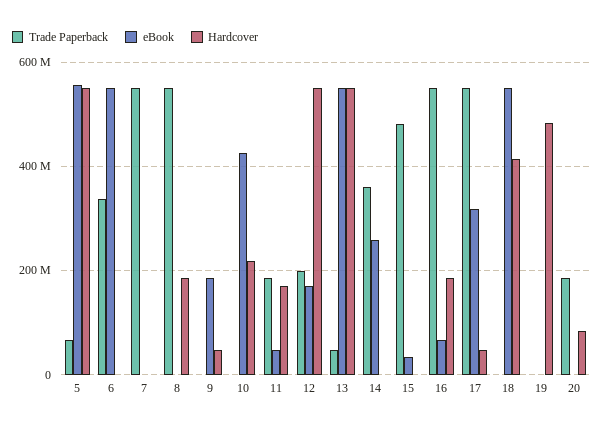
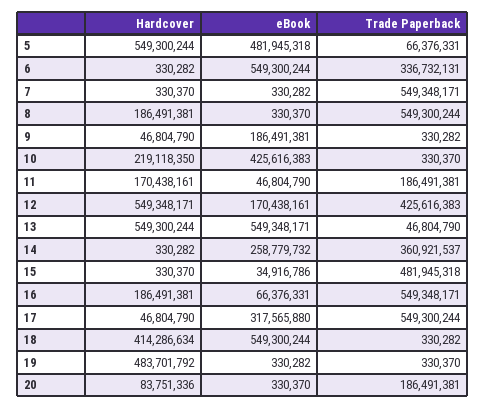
eBook, 5: 560000000 -> 481945318
Trade Paperback, 12: 200000000 -> 425616383

